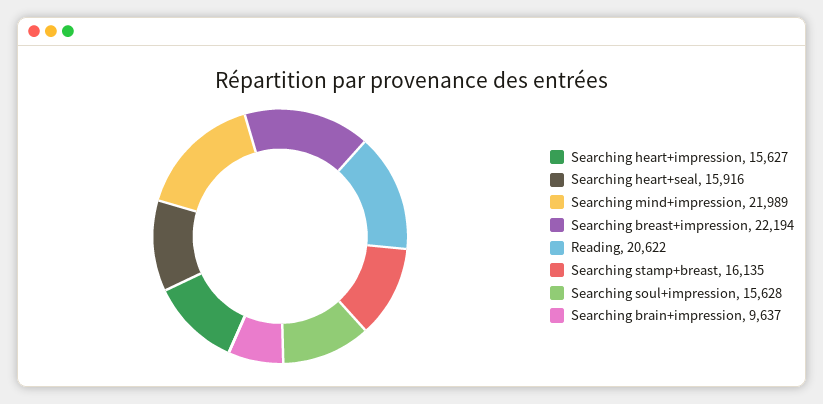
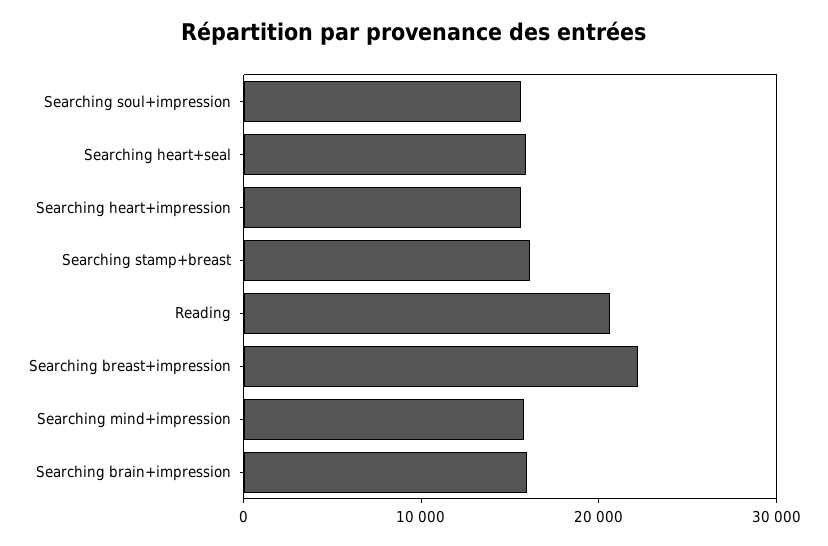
Searching mind+impression: 21989 -> 16000
Searching brain+impression: 9637 -> 16000

